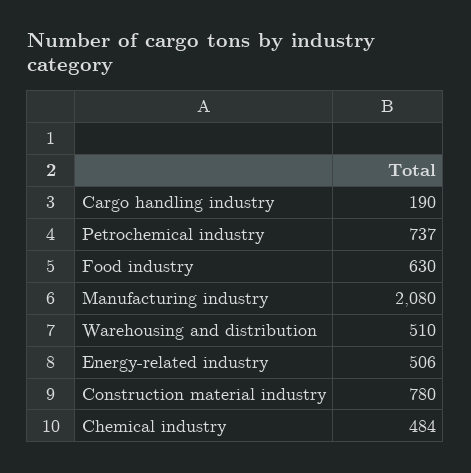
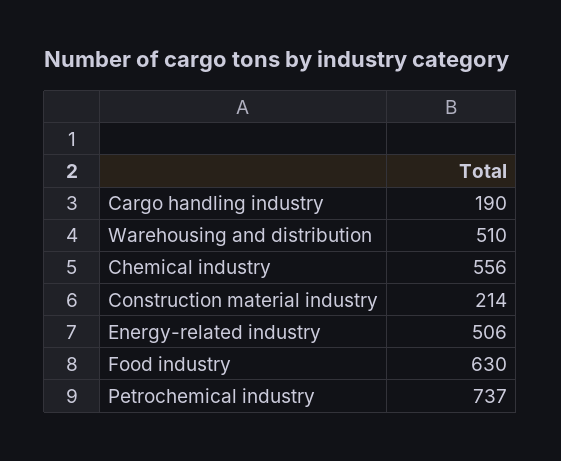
Manufacturing industry: 2080 -> none
Construction material industry: 780 -> 214
Chemical industry: 484 -> 556

